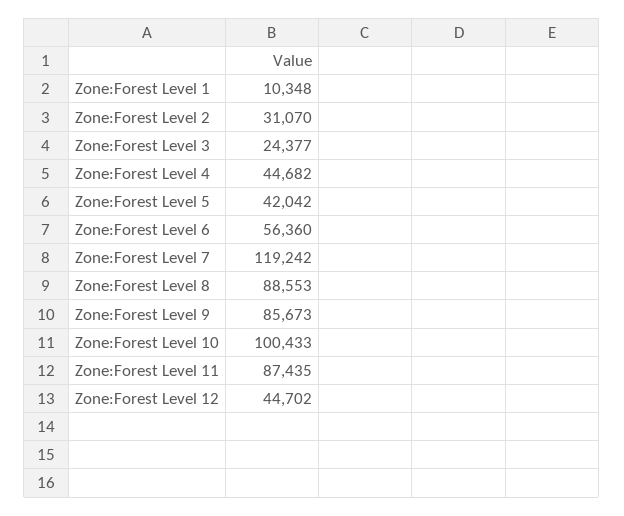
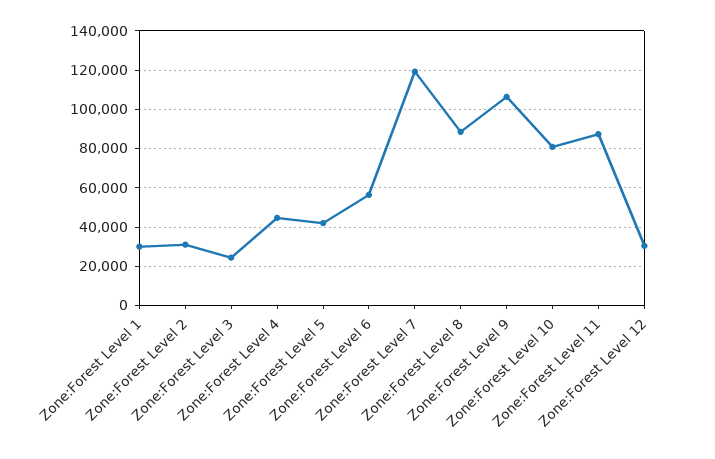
Zone:Forest Level 1: 10348 -> 30000
Zone:Forest Level 9: 85673 -> 105000
Zone:Forest Level 10: 100433 -> 80000
Zone:Forest Level 12: 44702 -> 30000

